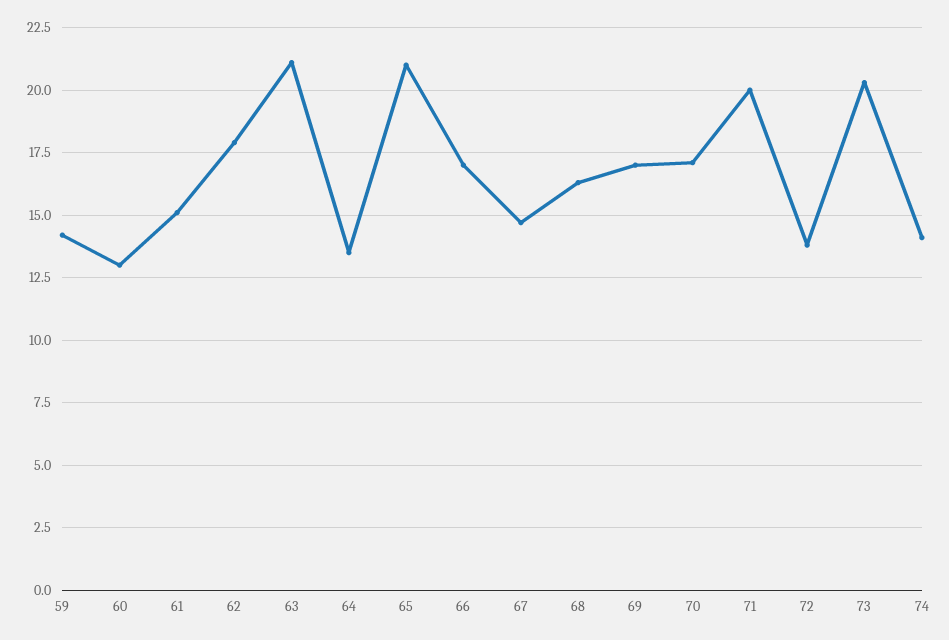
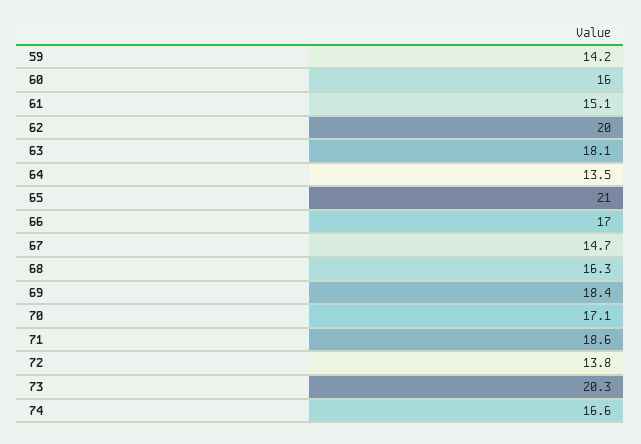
60: 13 -> 16
62: 18 -> 20
63: 21 -> 18.1
69: 17 -> 18.4
71: 20 -> 18.6
74: 14 -> 16.6

